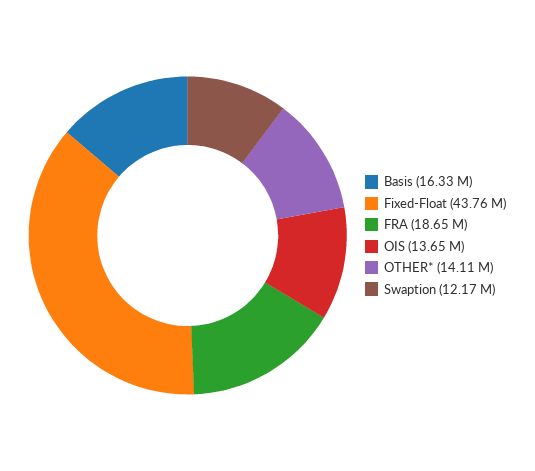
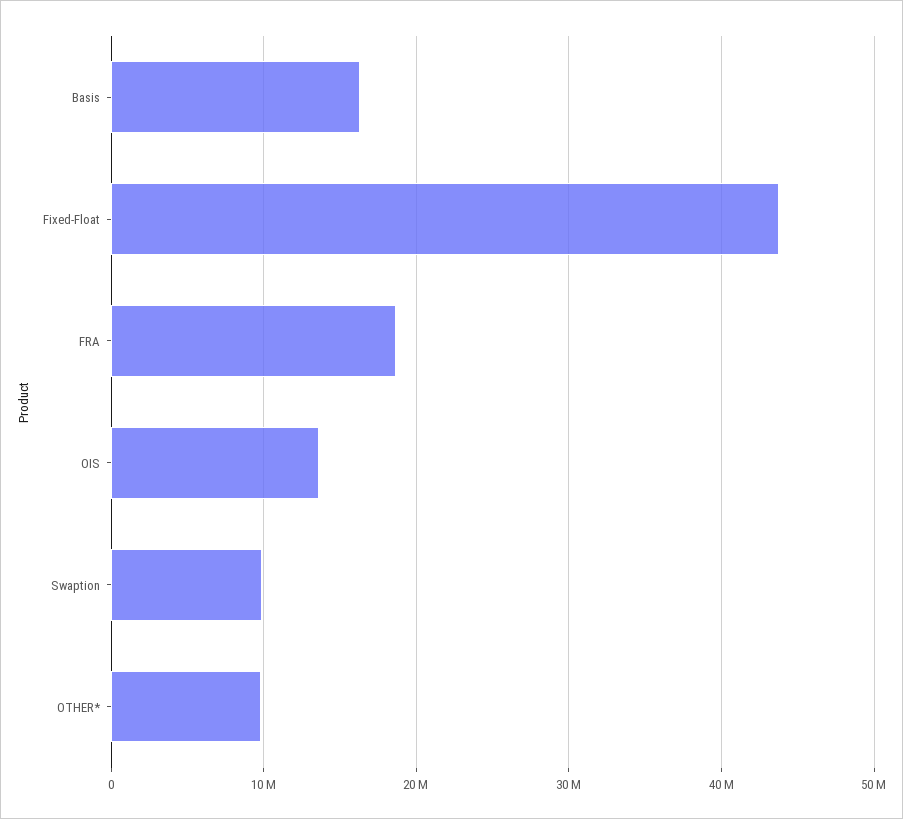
OTHER*: 14110000 -> 10000000
Swaption: 12170000 -> 10000000

